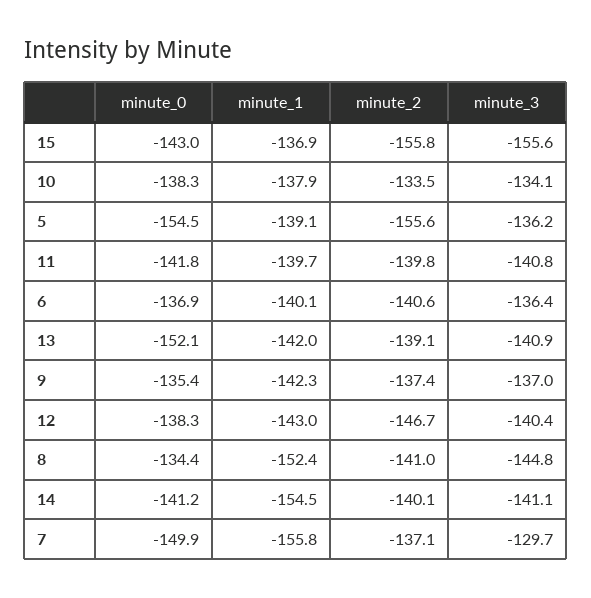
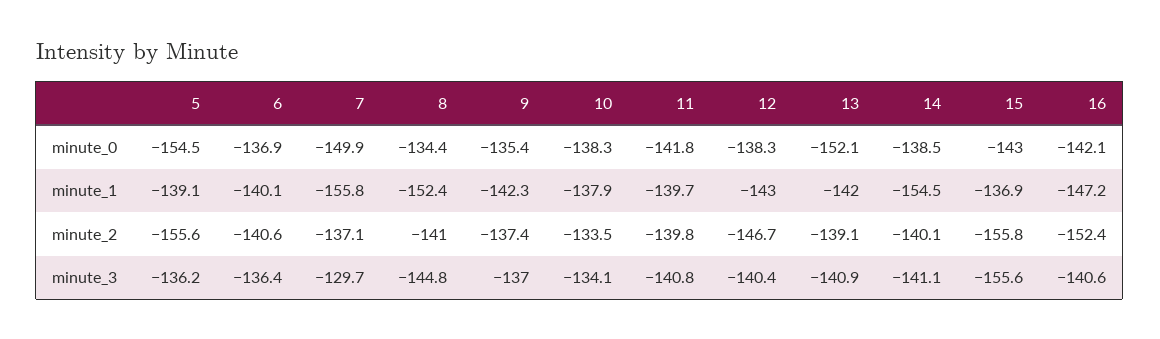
minute_0, 14: -141.2 -> -138.5
minute_0, 16: none -> -142.1
minute_1, 16: none -> -147.2
minute_2, 16: none -> -152.4
minute_3, 16: none -> -140.6

